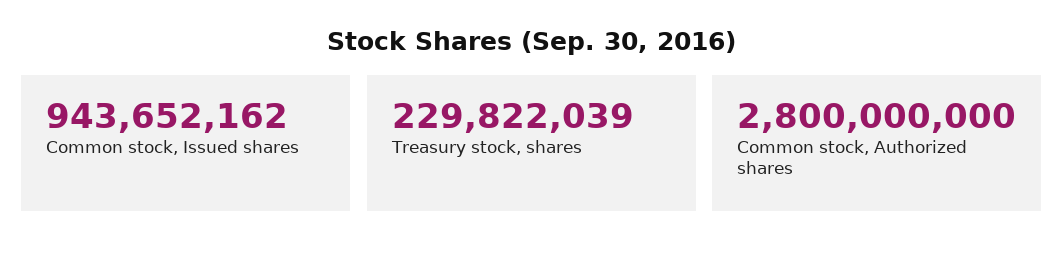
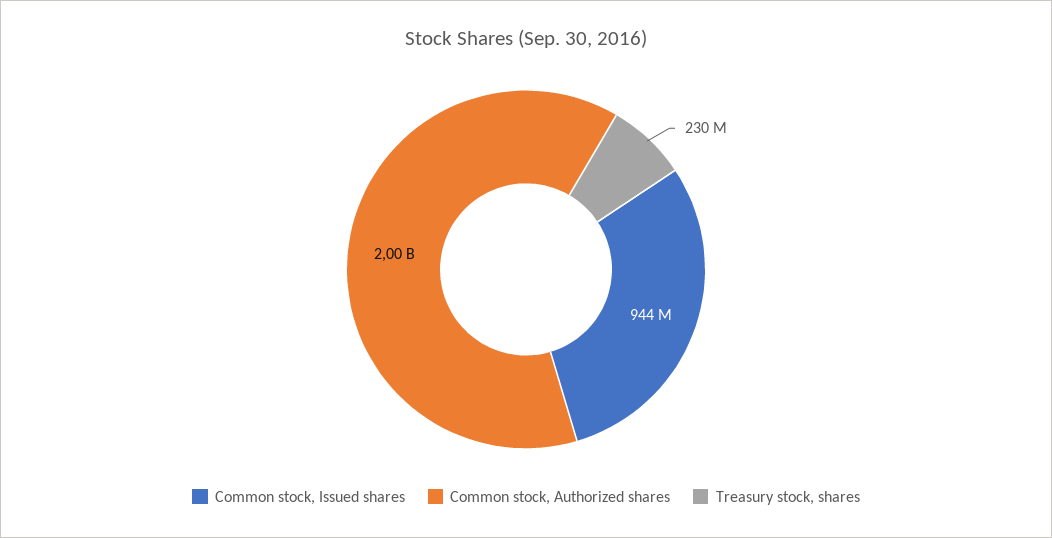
Common stock, Authorized shares: 2800000000 -> 2000000000

